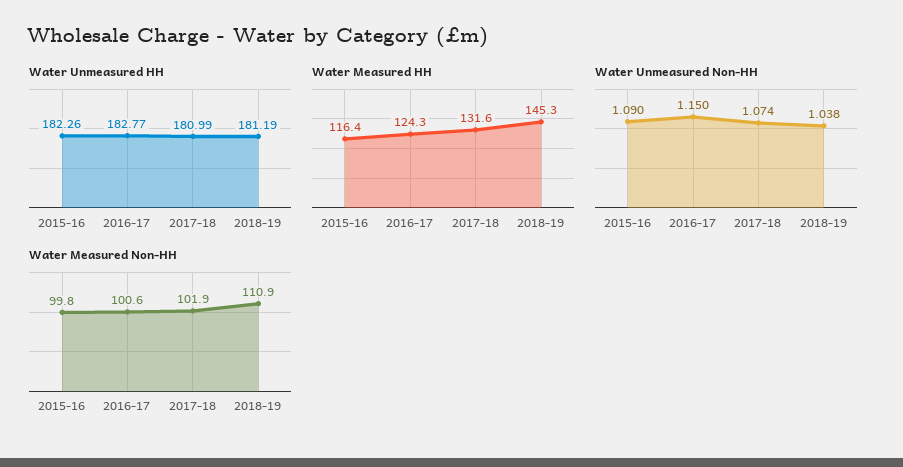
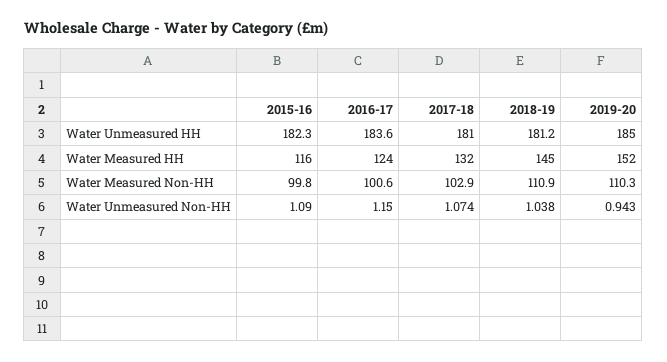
Water Unmeasured HH, 2016-17: 182.77 -> 183.6
Water Measured Non-HH, 2017-18: 101.9 -> 102.9
Water Unmeasured HH, 2019-20: none -> 185
Water Measured HH, 2019-20: none -> 152
Water Measured Non-HH, 2019-20: none -> 110.3
Water Unmeasured Non-HH, 2019-20: none -> 0.943

